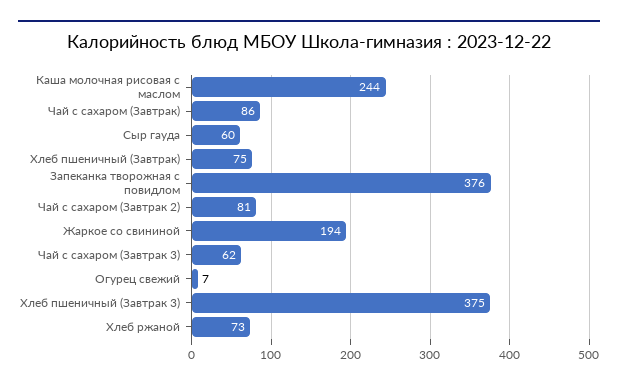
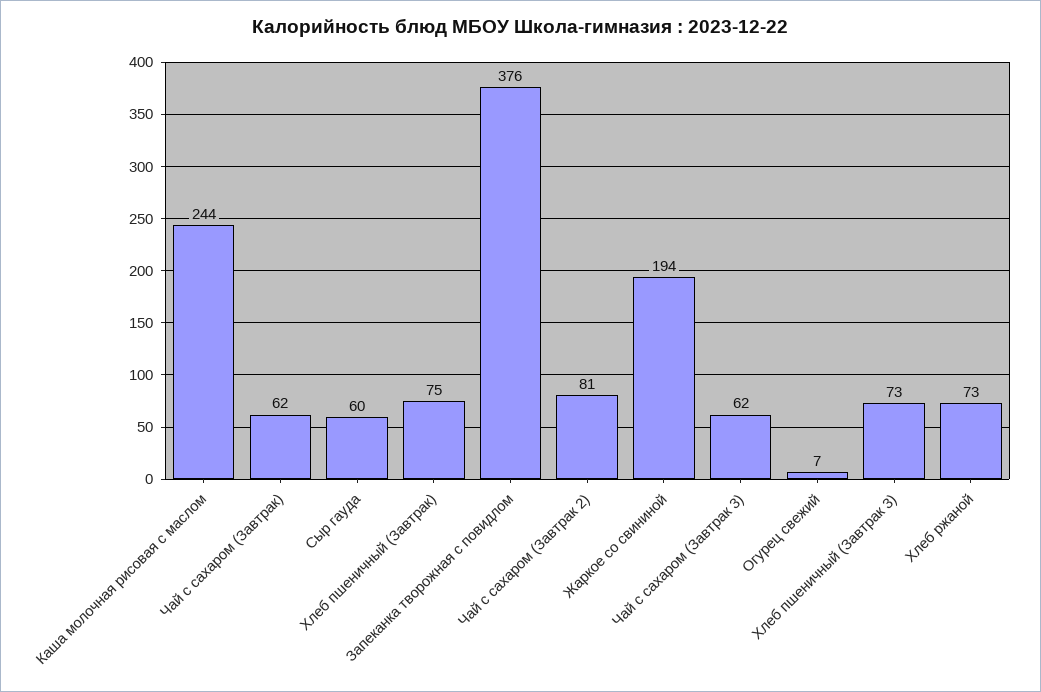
Чай с сахаром (Завтрак): 86 -> 62
Хлеб пшеничный (Завтрак 3): 375 -> 73

